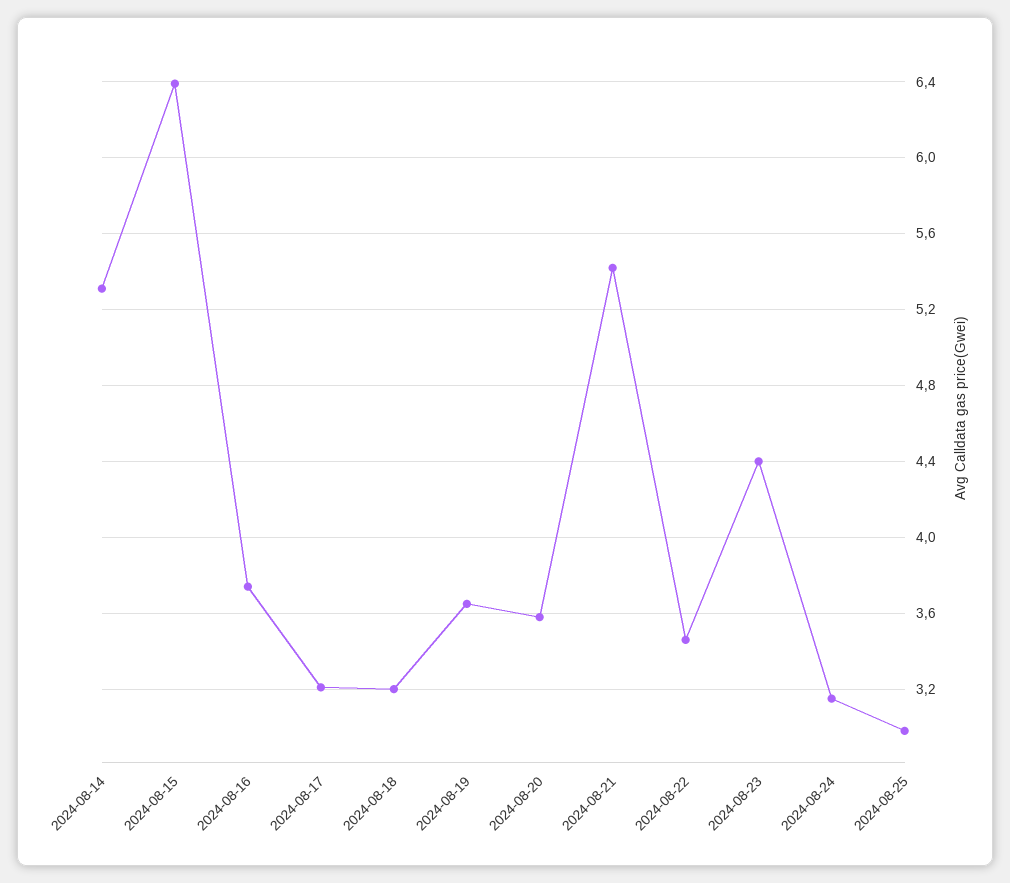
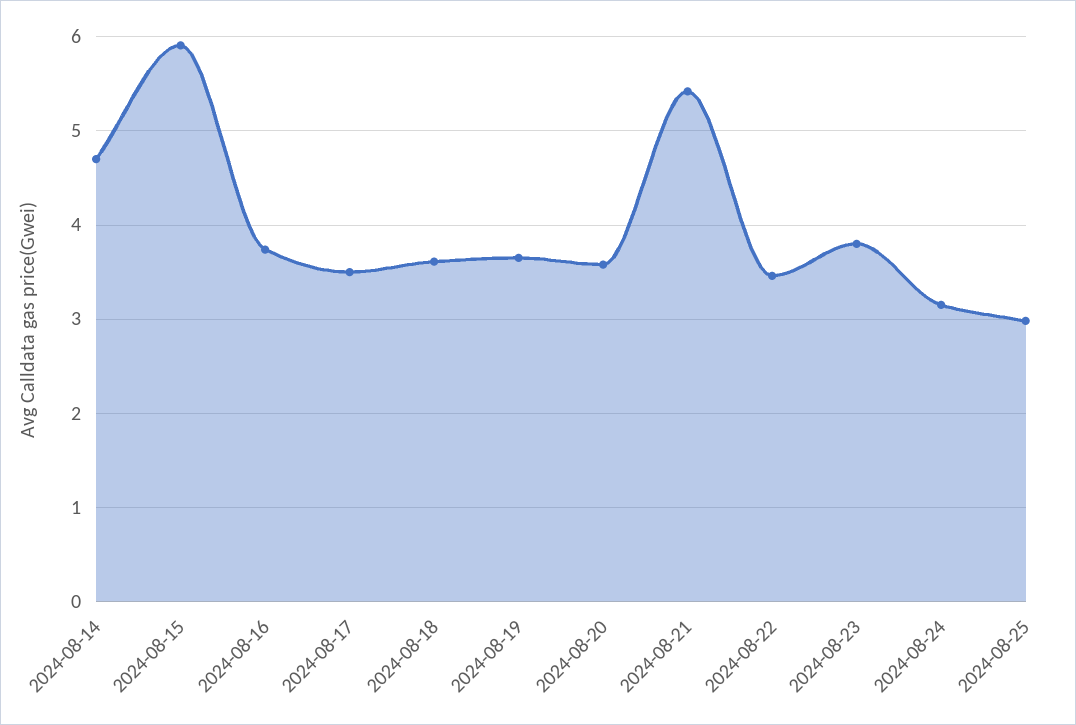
2024-08-14: 5.3 -> 4.7
2024-08-15: 6.4 -> 5.9
2024-08-17: 3.2 -> 3.5
2024-08-18: 3.2 -> 3.6
2024-08-23: 4.4 -> 3.8

